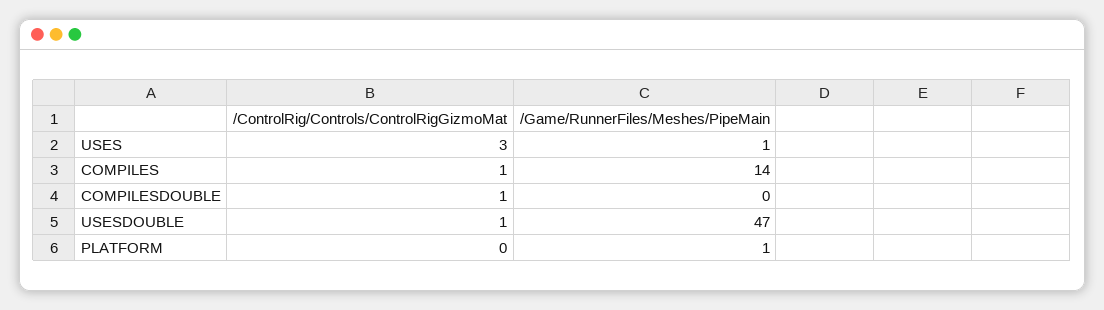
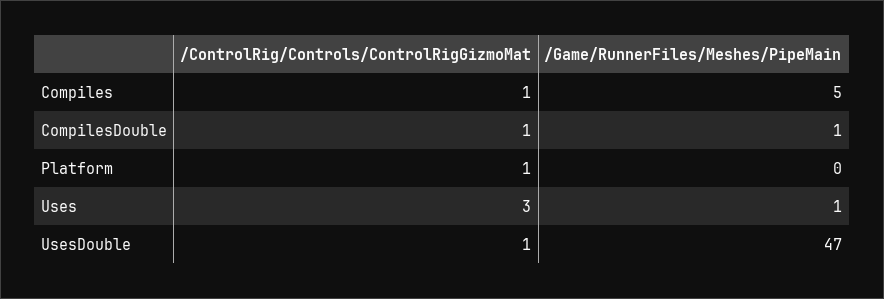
/Game/RunnerFiles/Meshes/PipeMain, COMPILES: 14 -> 5
/Game/RunnerFiles/Meshes/PipeMain, COMPILESDOUBLE: 0 -> 1
/ControlRig/Controls/ControlRigGizmoMat, PLATFORM: 0 -> 1
/Game/RunnerFiles/Meshes/PipeMain, PLATFORM: 1 -> 0

